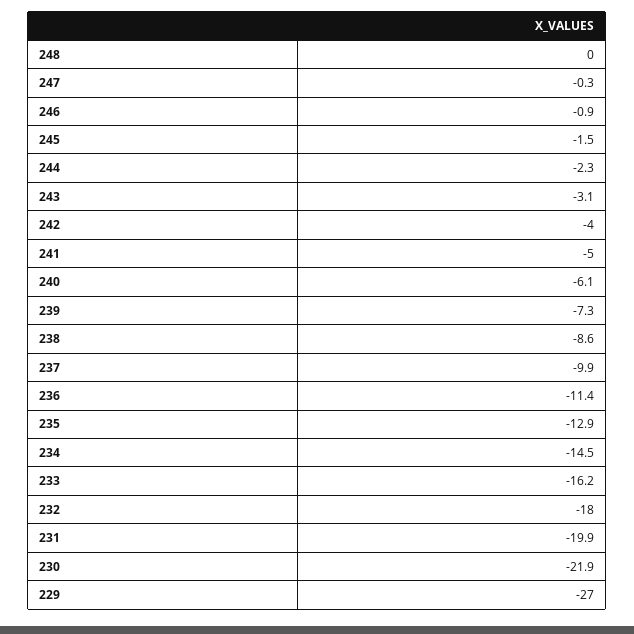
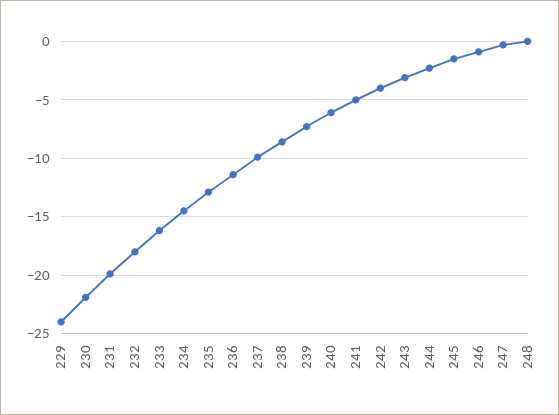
229: -27 -> -24

